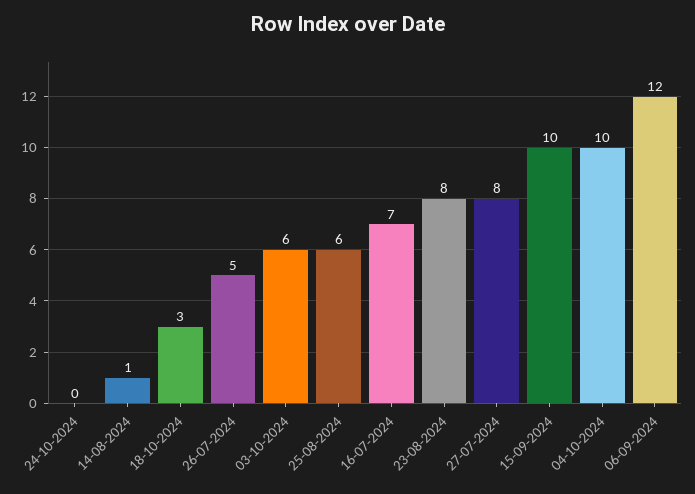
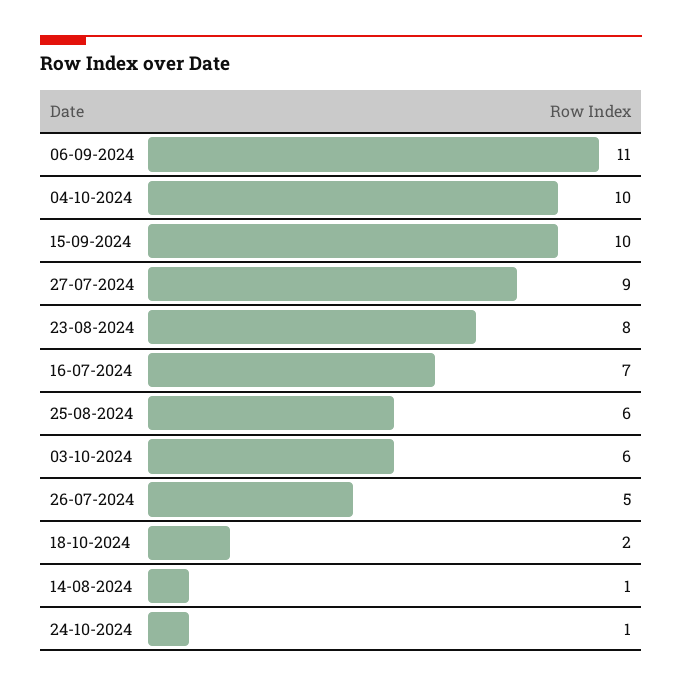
24-10-2024: 0 -> 1
18-10-2024: 3 -> 2
27-07-2024: 8 -> 9
06-09-2024: 12 -> 11

